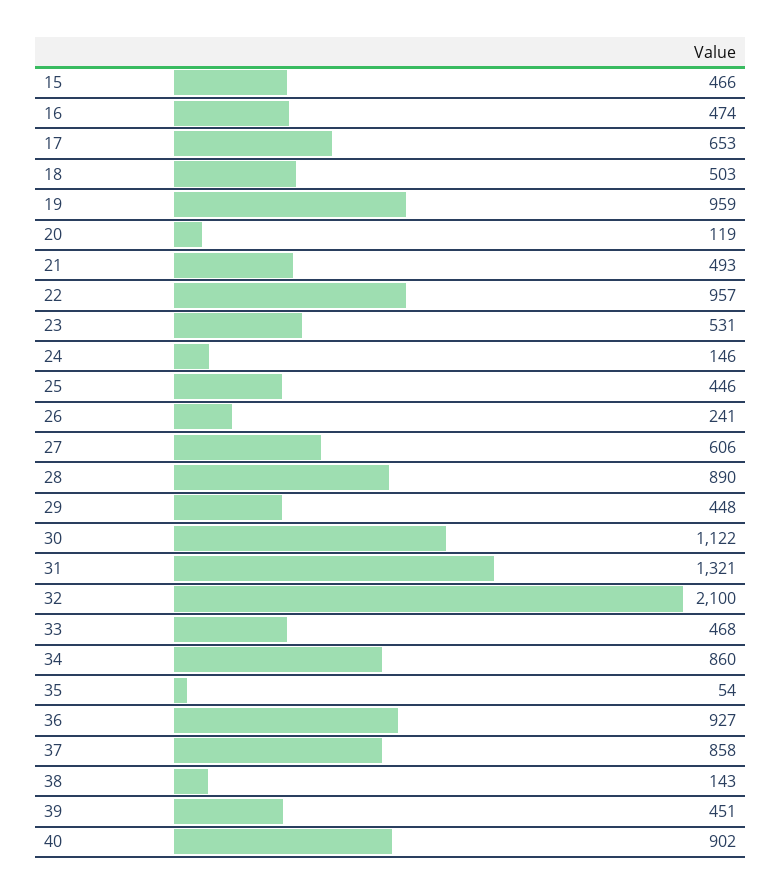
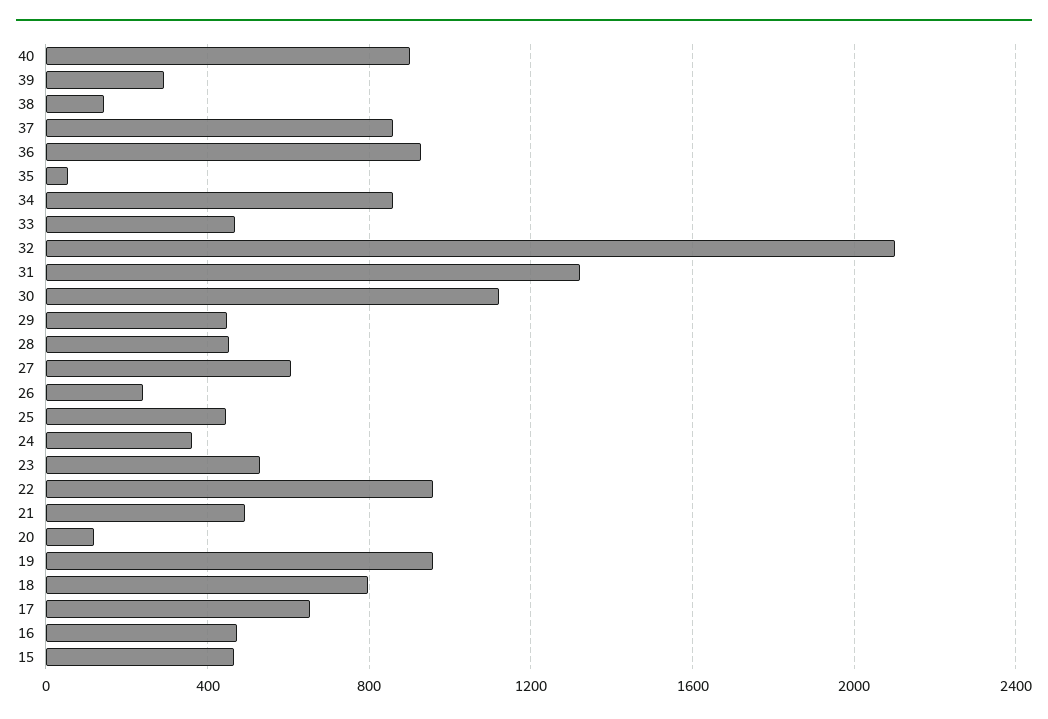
18: 503 -> 800
24: 146 -> 350
28: 890 -> 450
39: 451 -> 300

